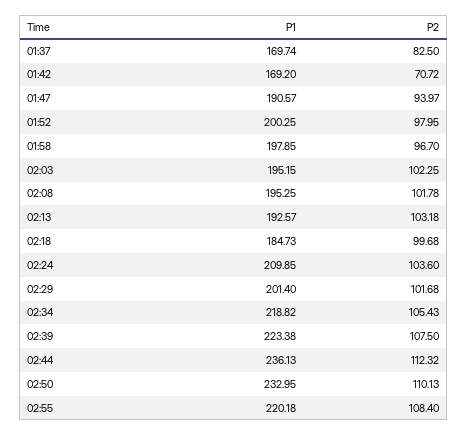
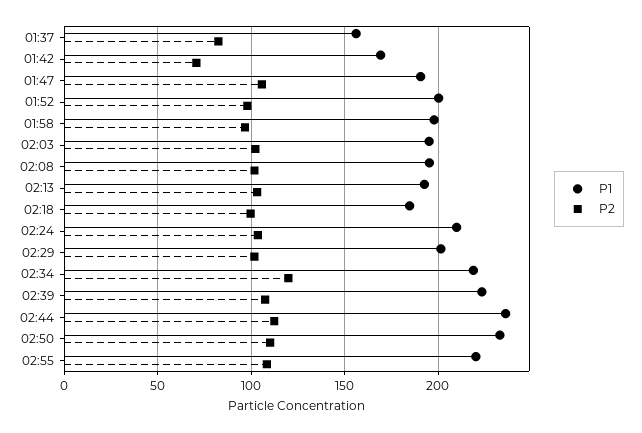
P1, 01:37: 169.74 -> 155
P2, 01:47: 93.97 -> 105
P2, 02:34: 105.43 -> 120

